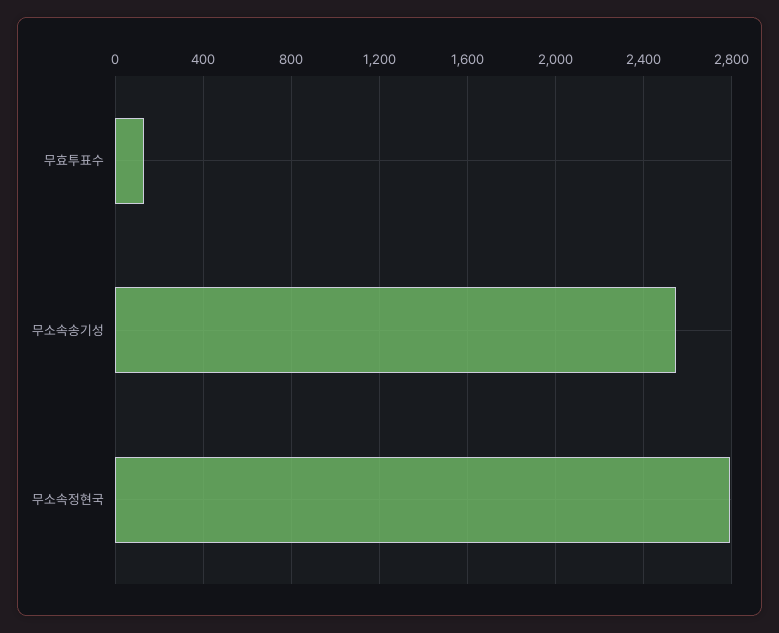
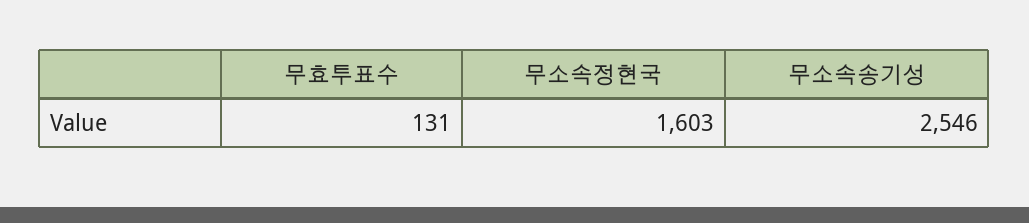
무소속정현국: 2800 -> 1603

